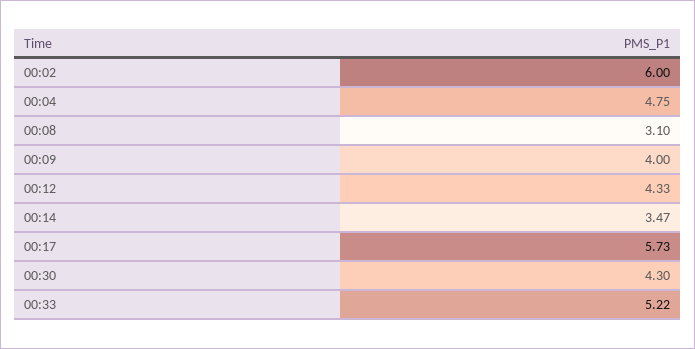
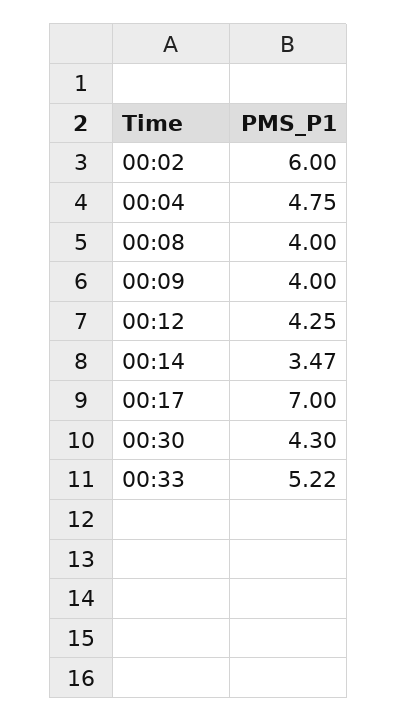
00:08: 3.1 -> 4
00:12: 4.33 -> 4.25
00:17: 5.73 -> 7

